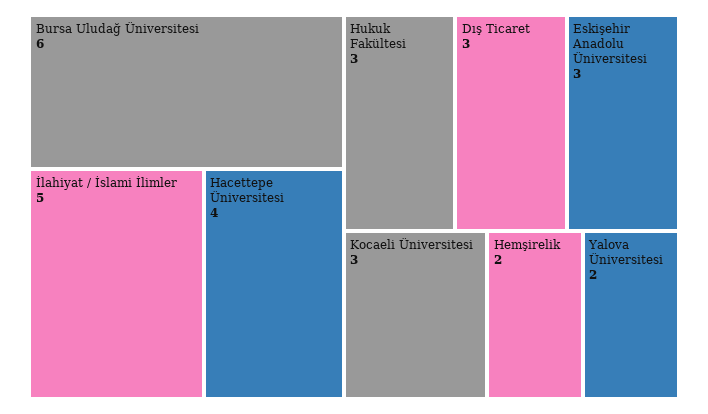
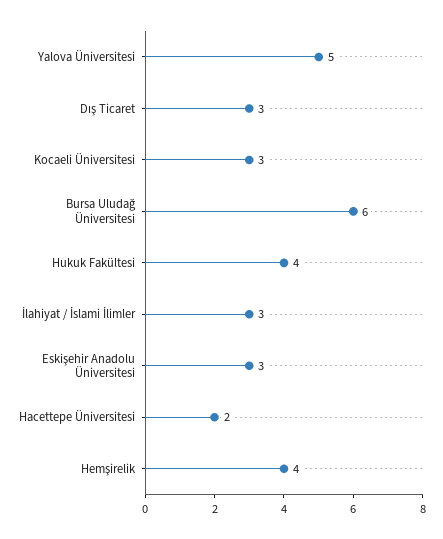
İlahiyat / İslami İlimler: 5 -> 3
Hacettepe Üniversitesi: 4 -> 2
Hukuk Fakültesi: 3 -> 4
Hemşirelik: 2 -> 4
Yalova Üniversitesi: 2 -> 5

